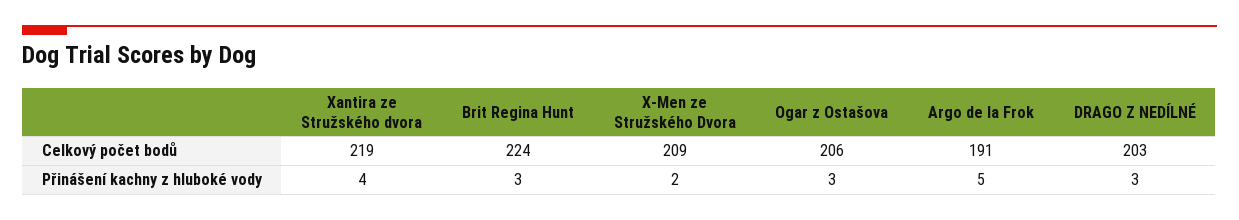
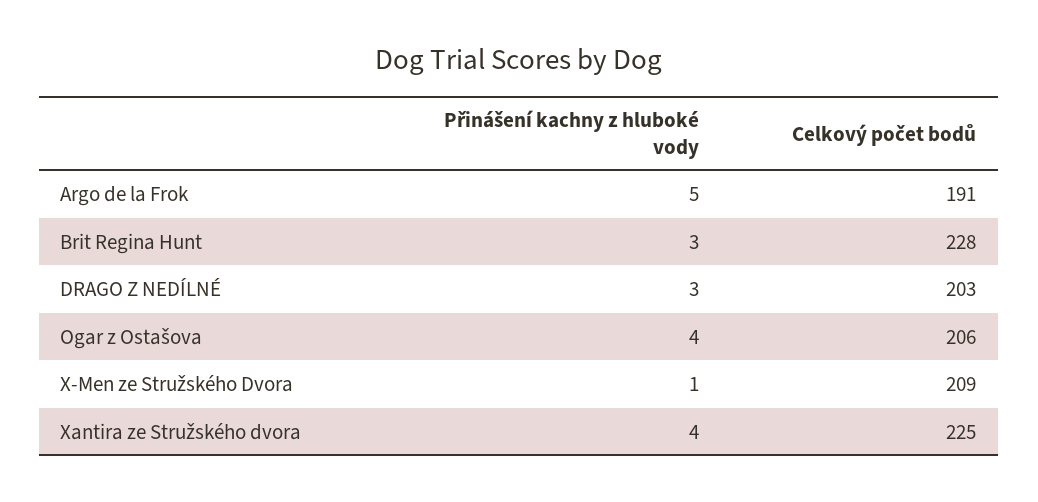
Xantira ze Stružského dvora, Celkový počet bodů: 219 -> 225
Brit Regina Hunt, Celkový počet bodů: 224 -> 228
X-Men ze Stružského Dvora, Přinášení kachny z hluboké vody: 2 -> 1
Ogar z Ostašova, Přinášení kachny z hluboké vody: 3 -> 4

